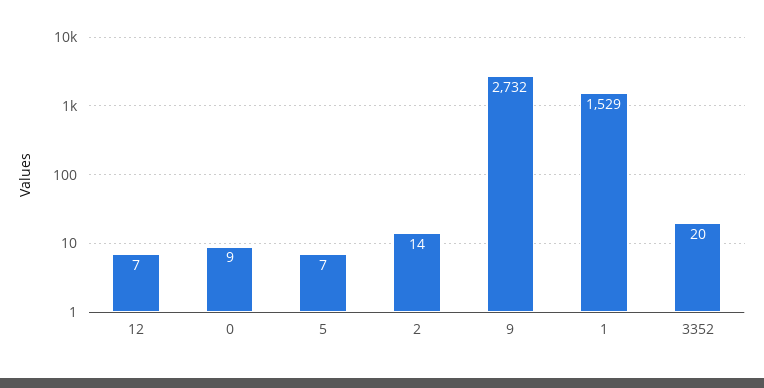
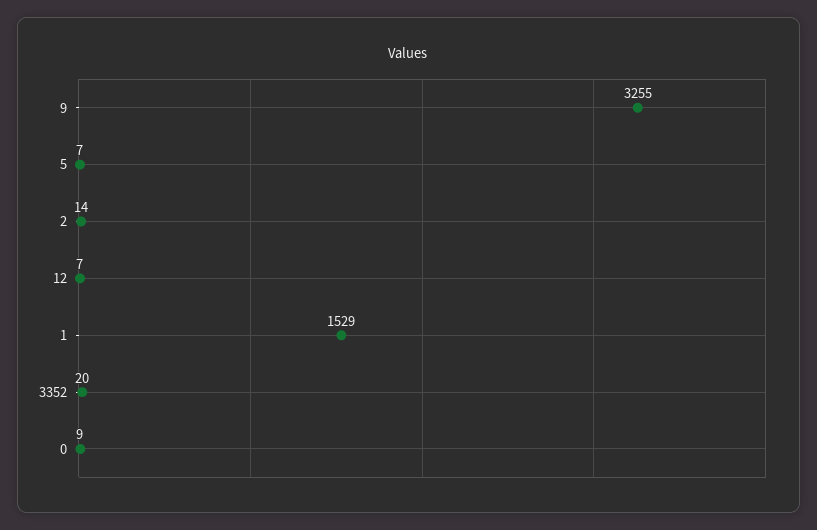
9: 2732 -> 3255

